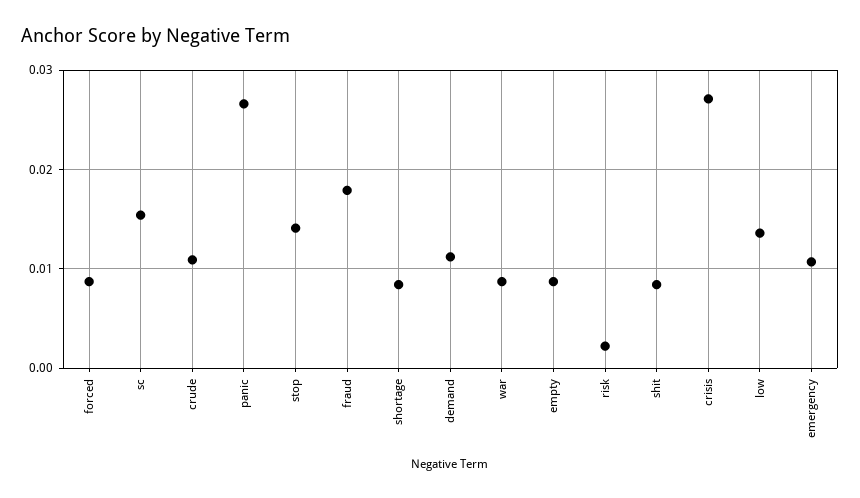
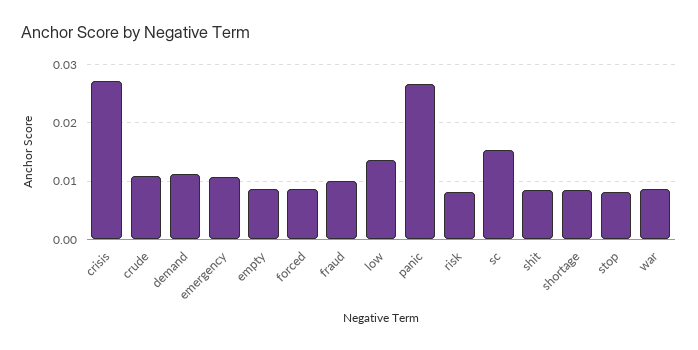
stop: 0.014 -> 0.008
fraud: 0.018 -> 0.01
risk: 0.002 -> 0.008

